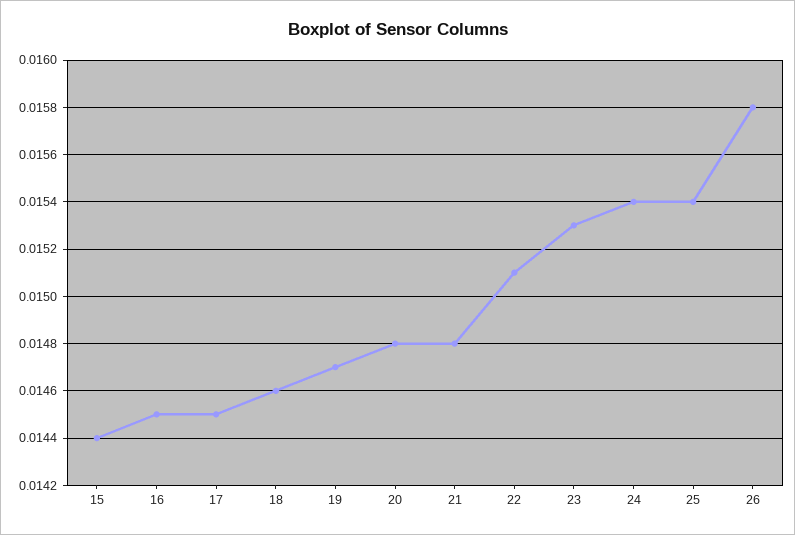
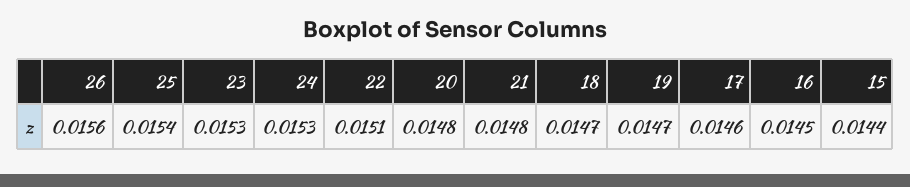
17: 0.0145 -> 0.0146
18: 0.0146 -> 0.0147
24: 0.0154 -> 0.0153
26: 0.0158 -> 0.0156

